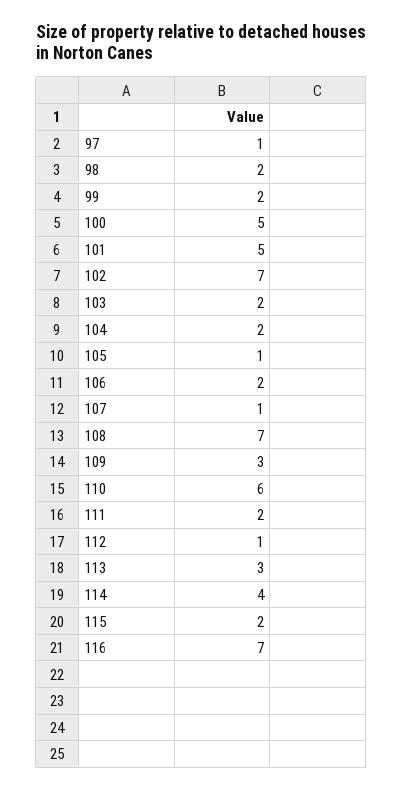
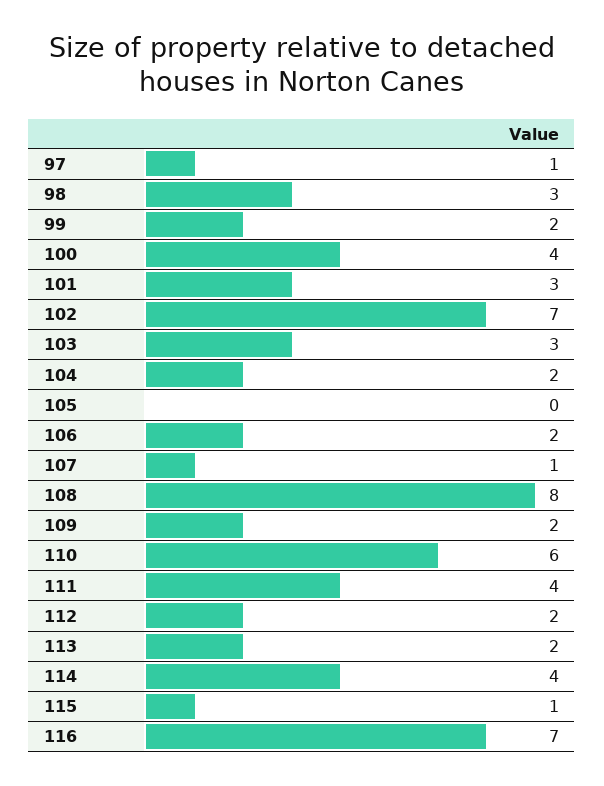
98: 2 -> 3
100: 5 -> 4
101: 5 -> 3
103: 2 -> 3
105: 1 -> 0
108: 7 -> 8
109: 3 -> 2
111: 2 -> 4
112: 1 -> 2
113: 3 -> 2
115: 2 -> 1

